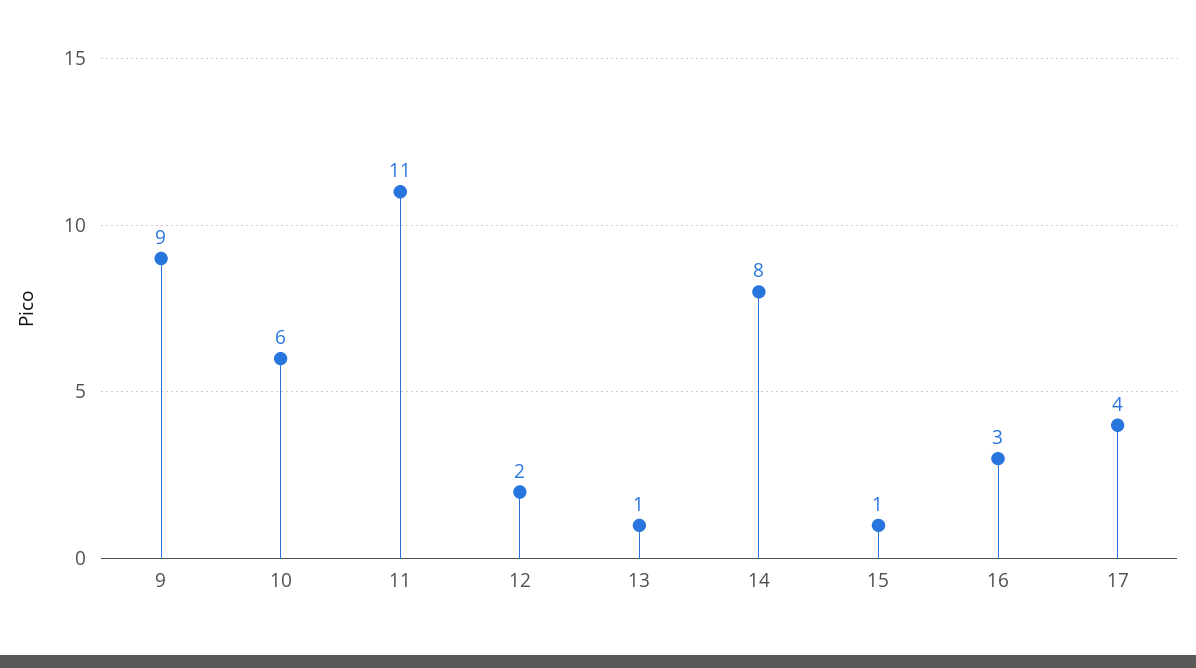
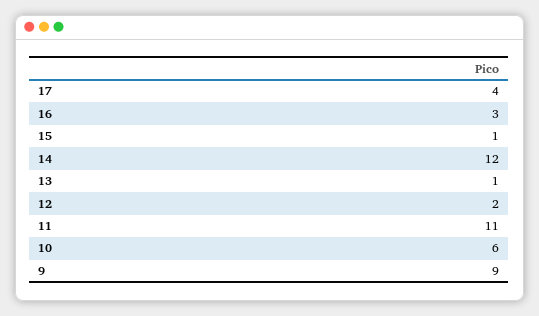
14: 8 -> 12

